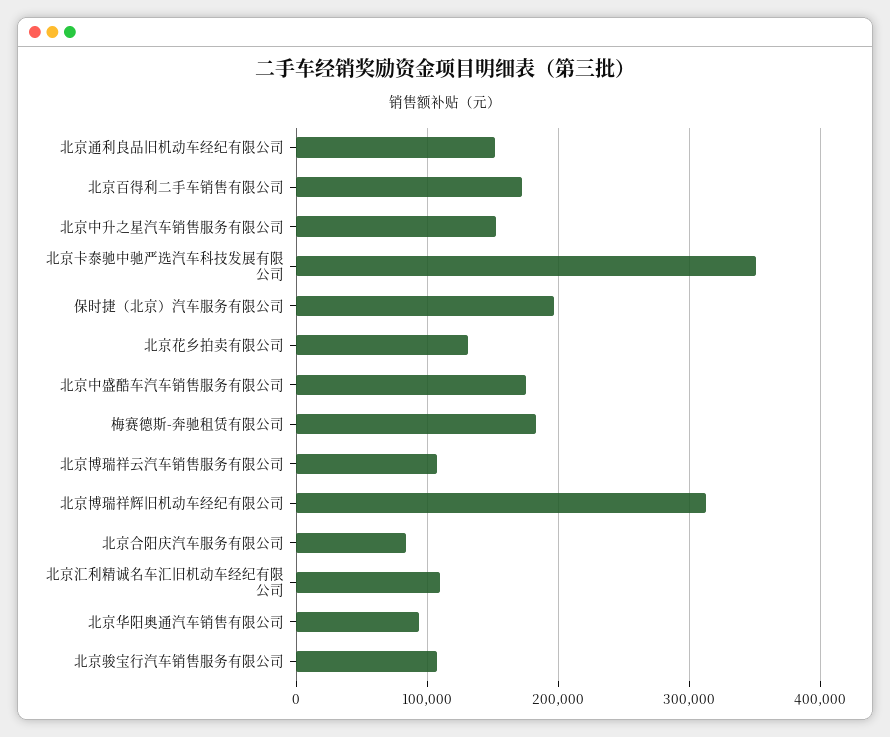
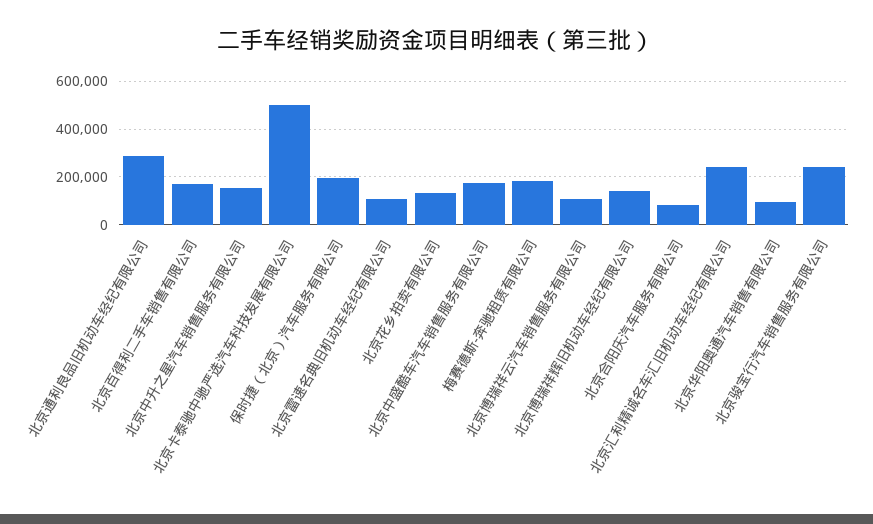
北京通利良品旧机动车经纪有限公司: 150000 -> 300000
北京卡泰驰中驰严选汽车科技发展有限公司: 350000 -> 500000
北京博瑞祥辉旧机动车经纪有限公司: 310000 -> 150000
北京汇利精诚名车汇旧机动车经纪有限公司: 110000 -> 250000
北京骏宝行汽车销售服务有限公司: 110000 -> 250000
北京雷速名典旧机动车经纪有限公司: none -> 100000

